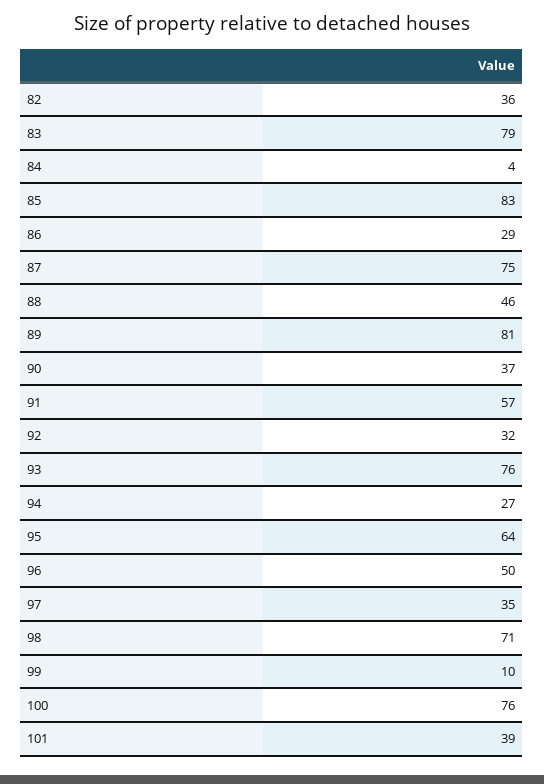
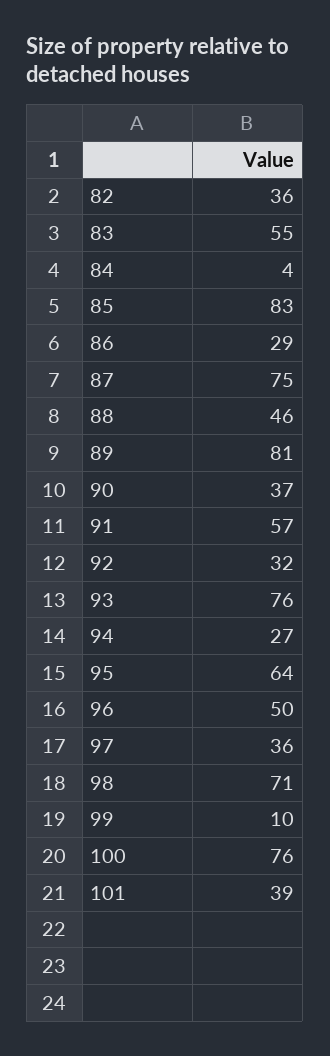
83: 79 -> 55
97: 35 -> 36

